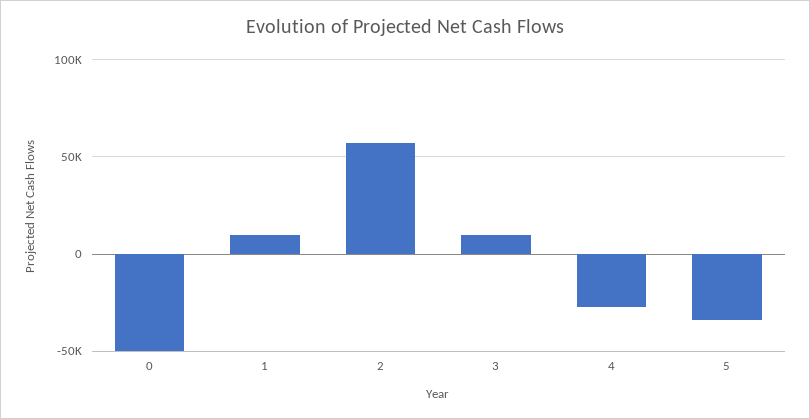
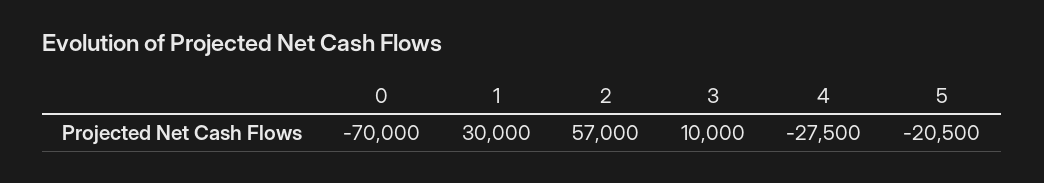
0: -50000 -> -70000
1: 10000 -> 30000
5: -35000 -> -20500

